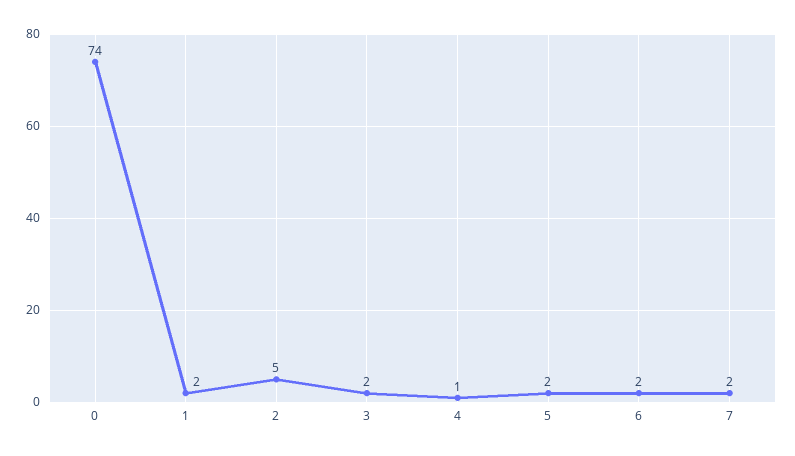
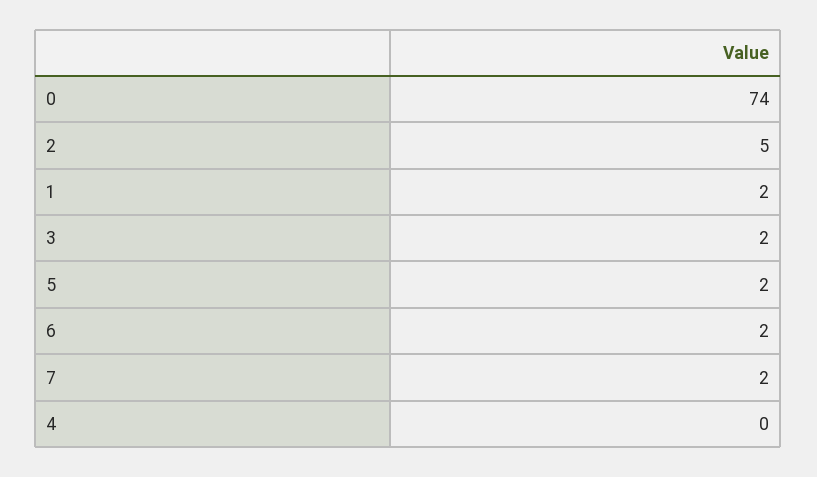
4: 1 -> 0

